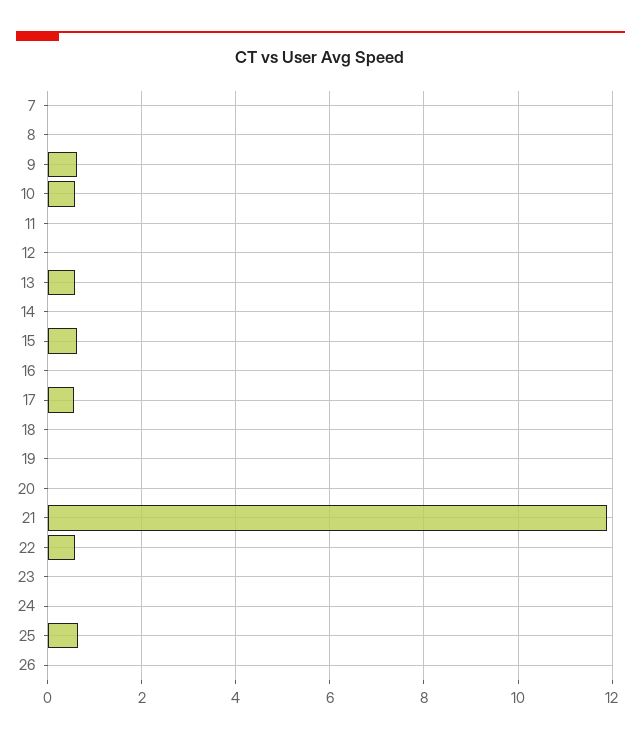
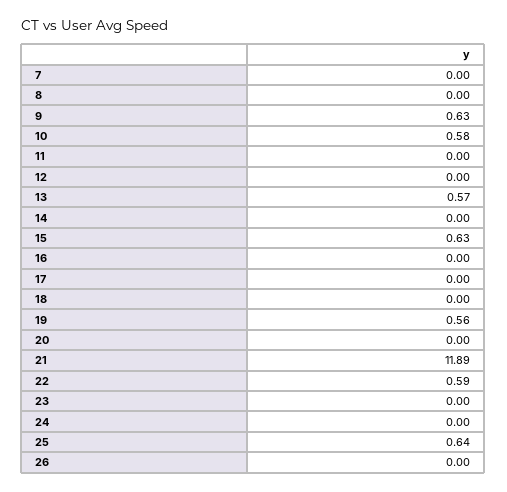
17: 0.6 -> 0
19: 0 -> 0.56

